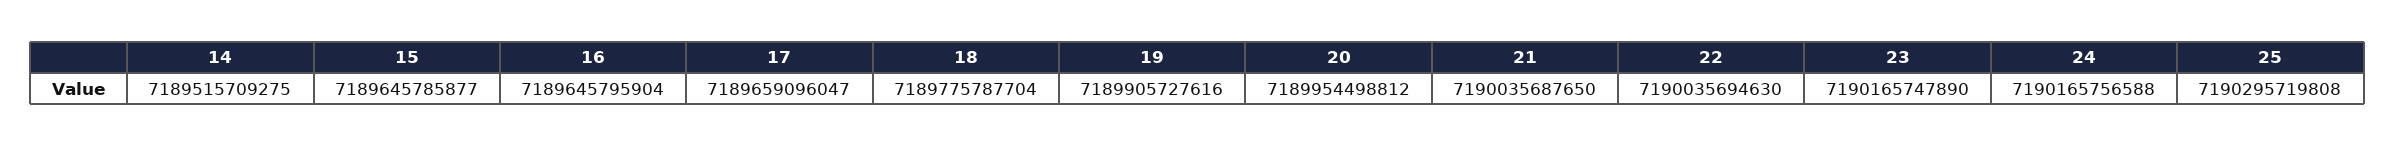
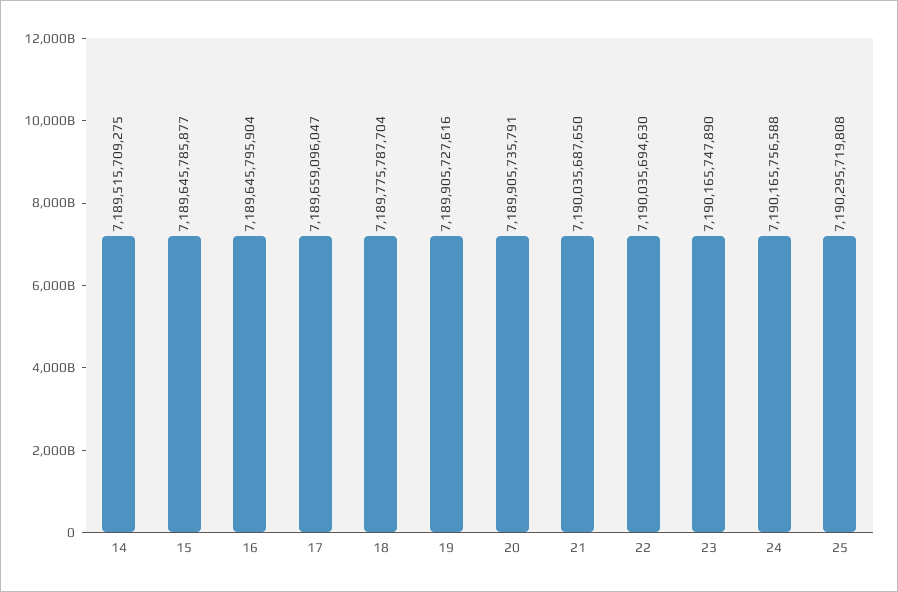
20: 7189954498812 -> 7189905735791

